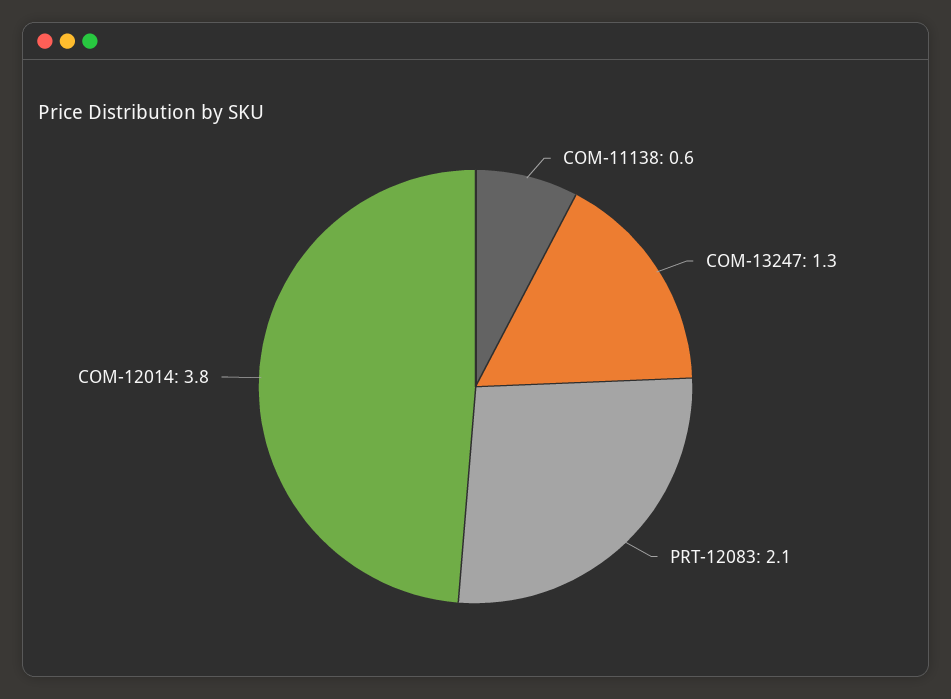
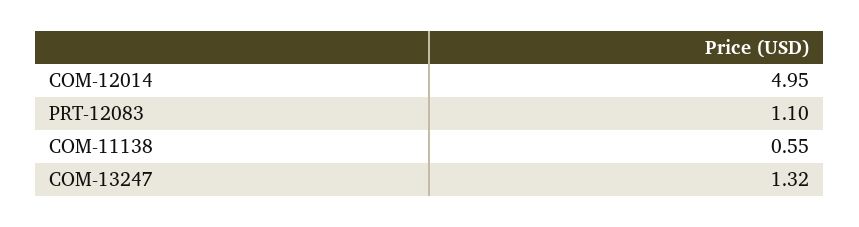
PRT-12083: 2.1 -> 1.1
COM-12014: 3.8 -> 4.95

